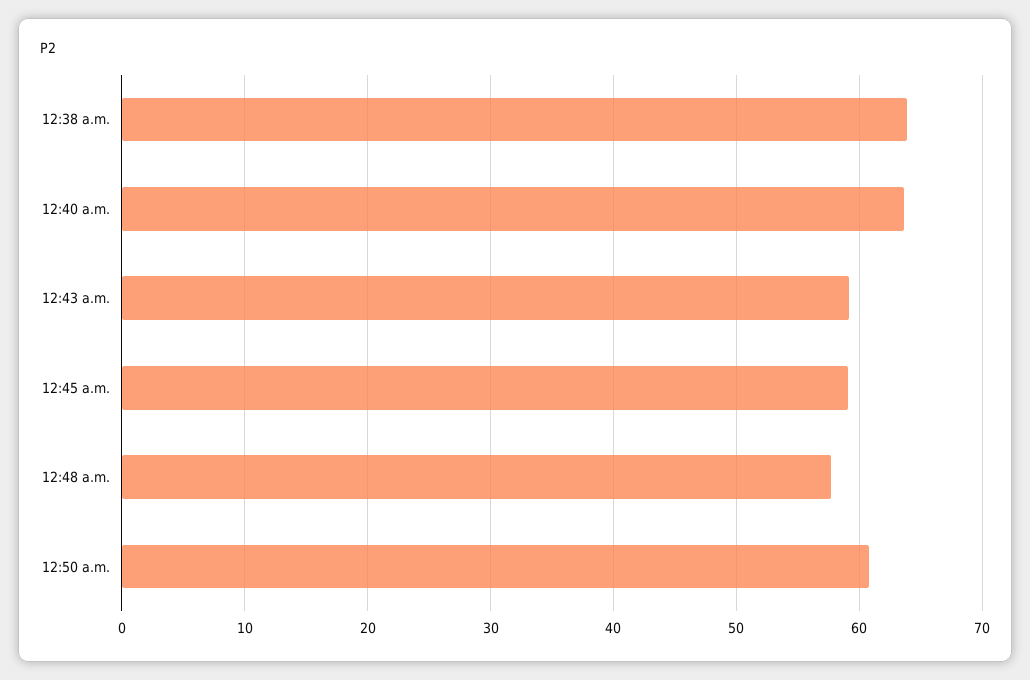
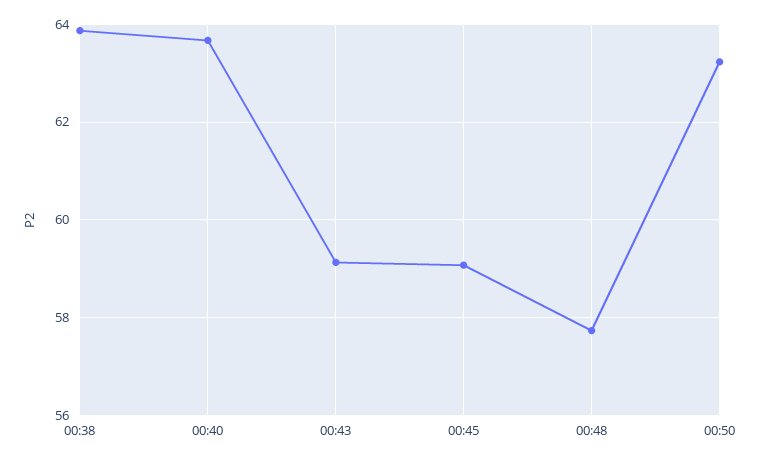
12:50 a.m.: 61 -> 63.2

